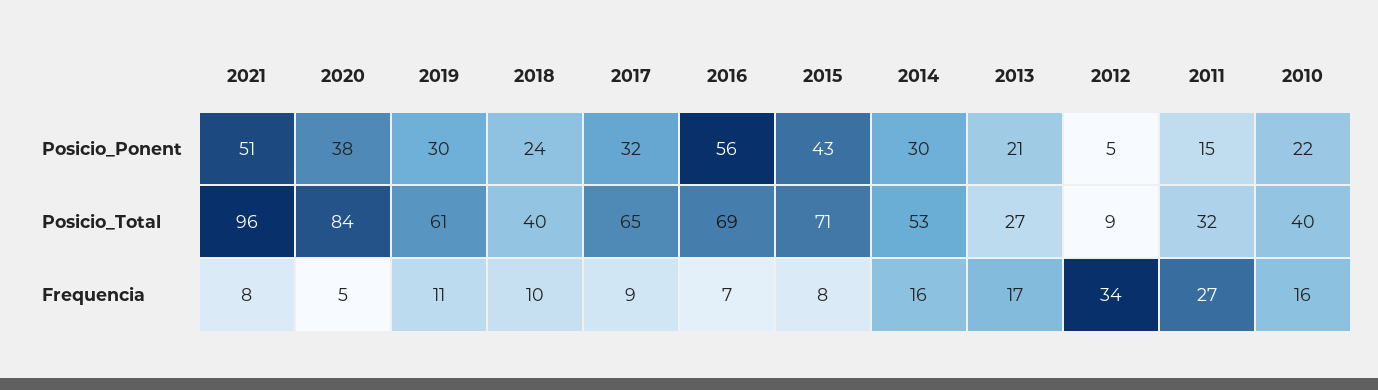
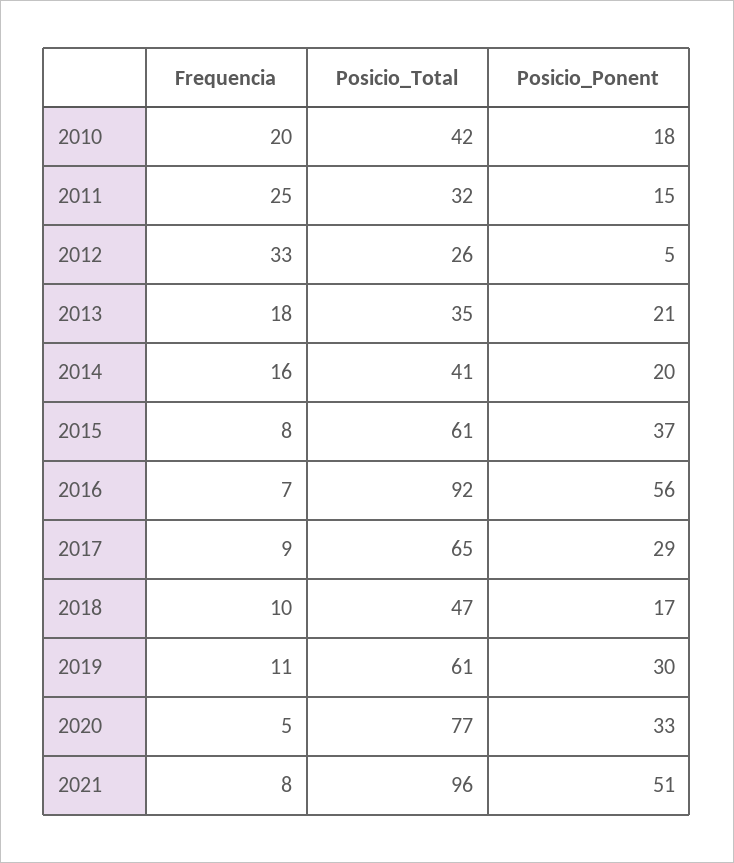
2020, Posicio_Ponent: 38 -> 33
2018, Posicio_Ponent: 24 -> 17
2017, Posicio_Ponent: 32 -> 29
2015, Posicio_Ponent: 43 -> 37
2014, Posicio_Ponent: 30 -> 20
2010, Posicio_Ponent: 22 -> 18
2020, Posicio_Total: 84 -> 77
2018, Posicio_Total: 40 -> 47
2016, Posicio_Total: 69 -> 92
2015, Posicio_Total: 71 -> 61
2014, Posicio_Total: 53 -> 41
2013, Posicio_Total: 27 -> 35
2012, Posicio_Total: 9 -> 26
2010, Posicio_Total: 40 -> 42
2013, Frequencia: 17 -> 18
2012, Frequencia: 34 -> 33
2011, Frequencia: 27 -> 25
2010, Frequencia: 16 -> 20

